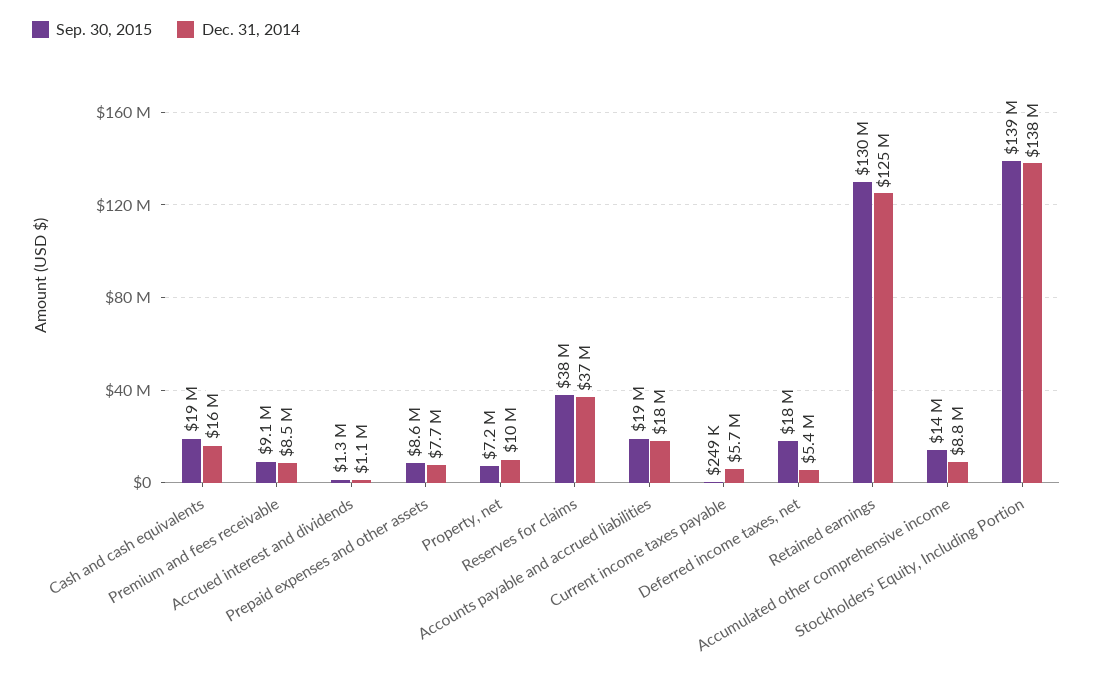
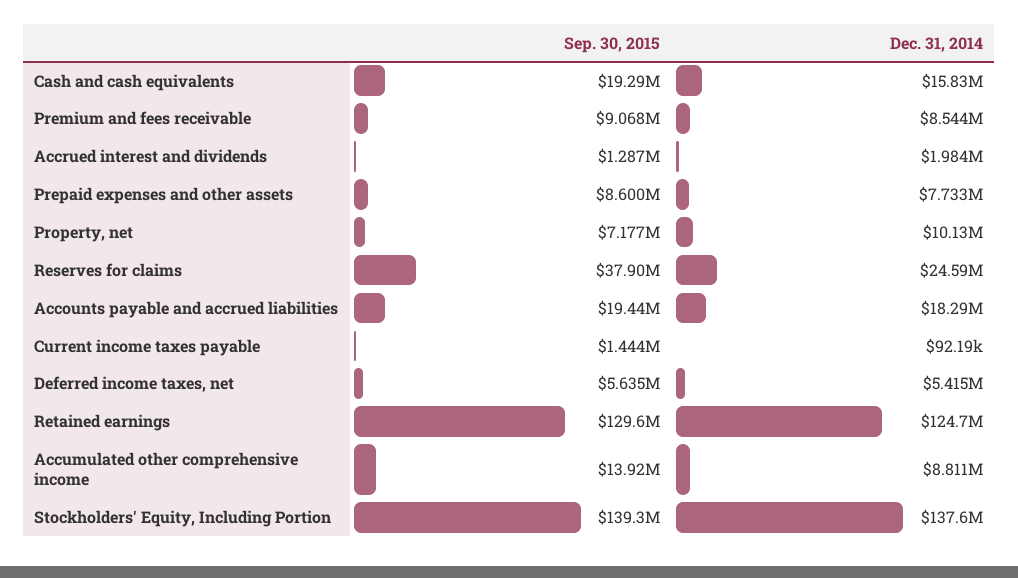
Dec. 31, 2014, Accrued interest and dividends: 1100000 -> 1984000
Dec. 31, 2014, Reserves for claims: 37000000 -> 24590000
Sep. 30, 2015, Current income taxes payable: 249000 -> 1444000
Dec. 31, 2014, Current income taxes payable: 5700000 -> 92190
Sep. 30, 2015, Deferred income taxes, net: 18000000 -> 5635000

